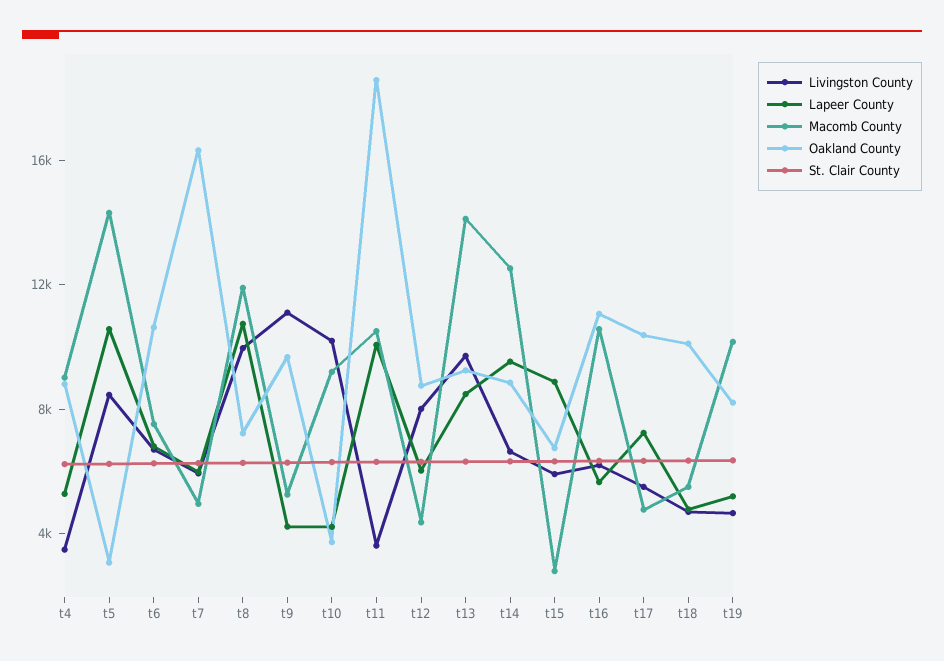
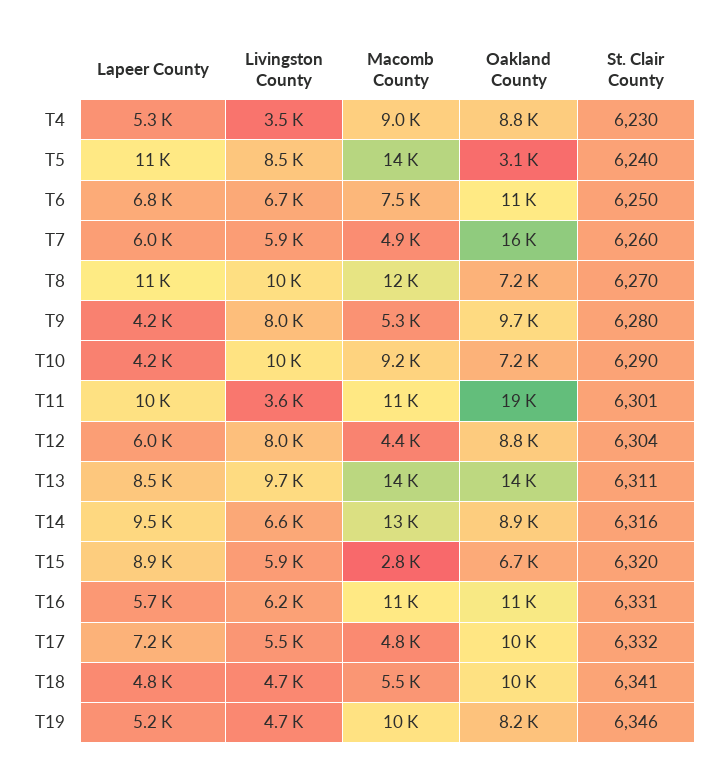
Livingston County, t9: 11000 -> 8000
Oakland County, t10: 4000 -> 7200
Oakland County, t13: 9000 -> 14000

